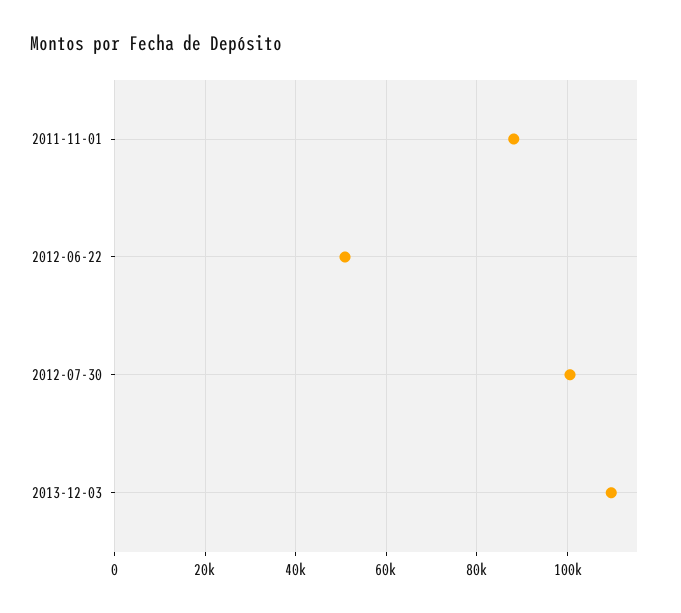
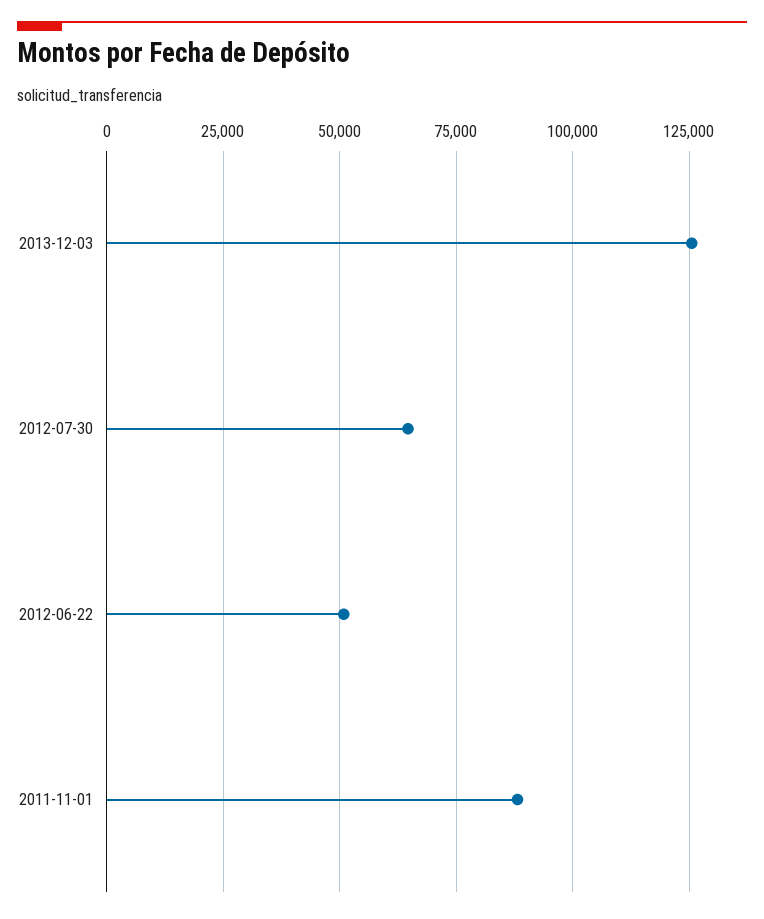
2012-07-30: 100000 -> 65000
2013-12-03: 110000 -> 125000

